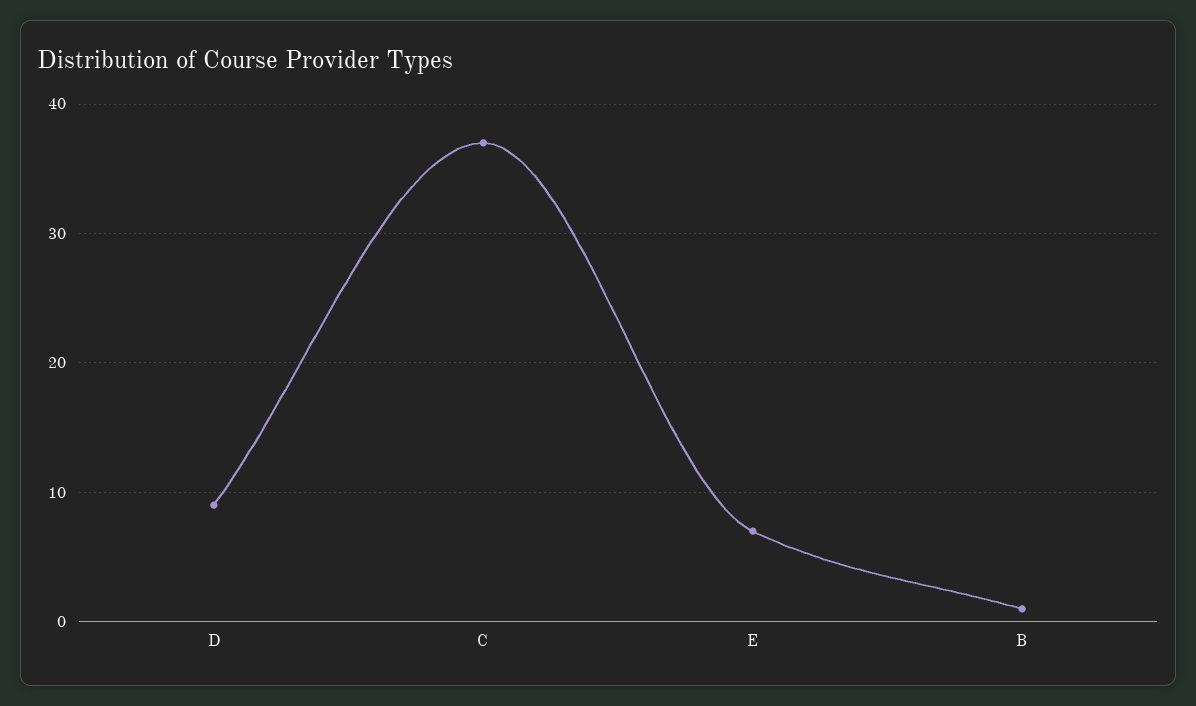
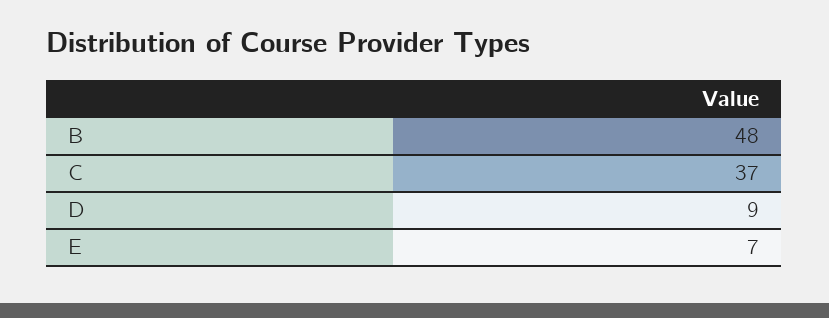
B: 1 -> 48

